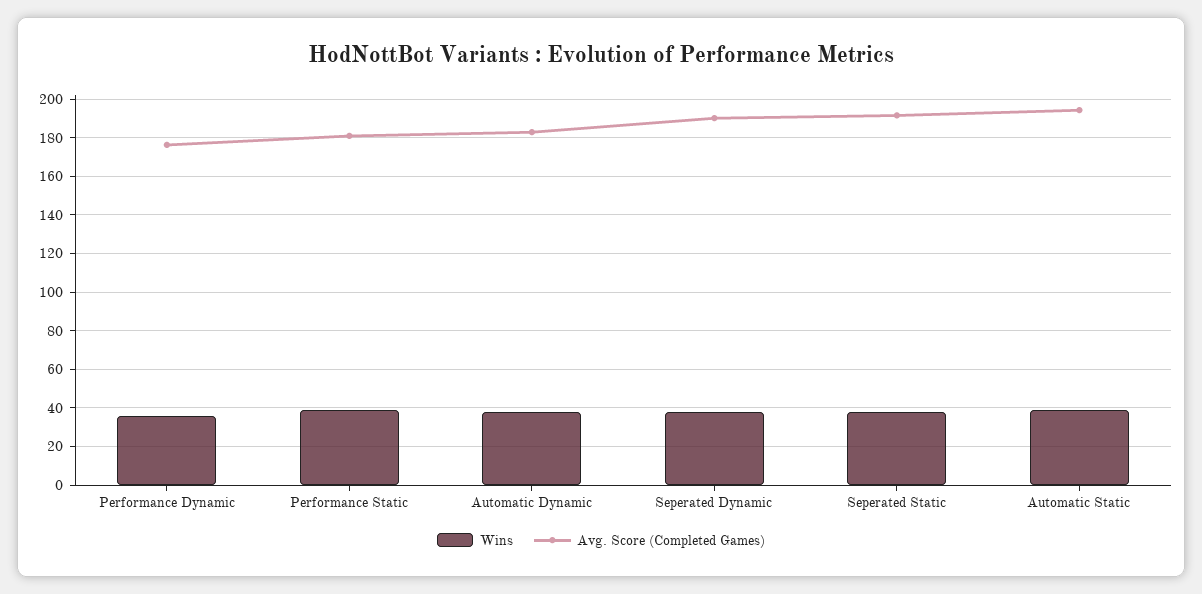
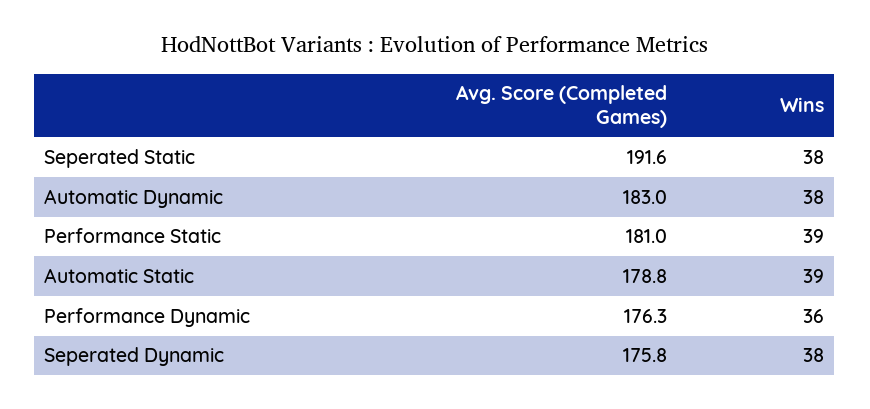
Avg. Score (Completed Games), Seperated Dynamic: 190 -> 175.8
Avg. Score (Completed Games), Automatic Static: 195 -> 178.8

